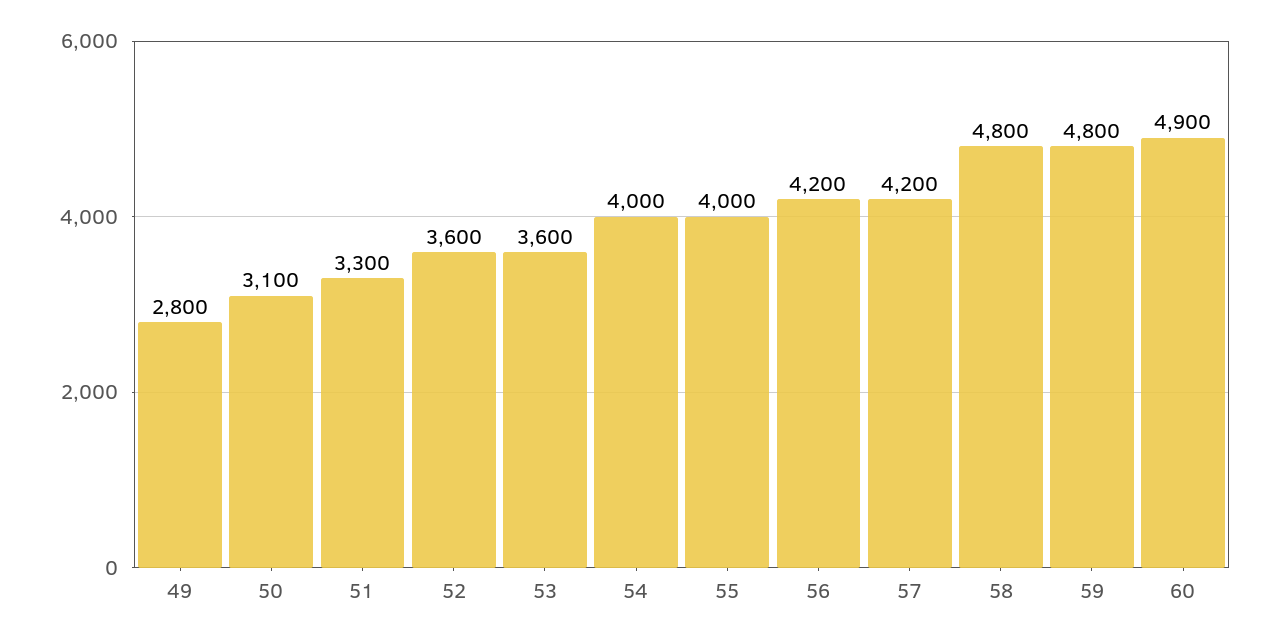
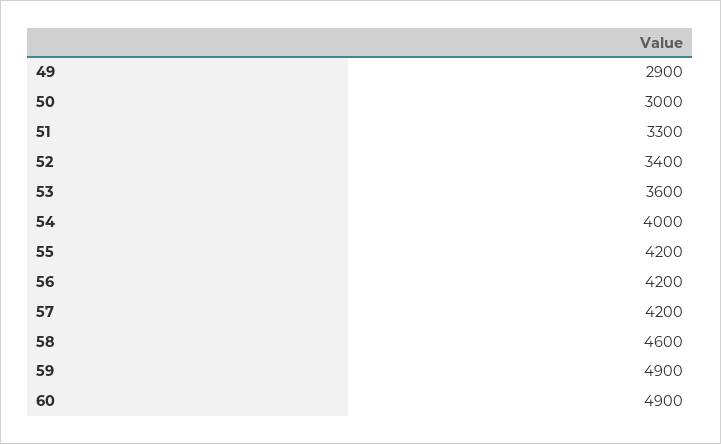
49: 2800 -> 2900
50: 3100 -> 3000
52: 3600 -> 3400
55: 4000 -> 4200
58: 4800 -> 4600
59: 4800 -> 4900

